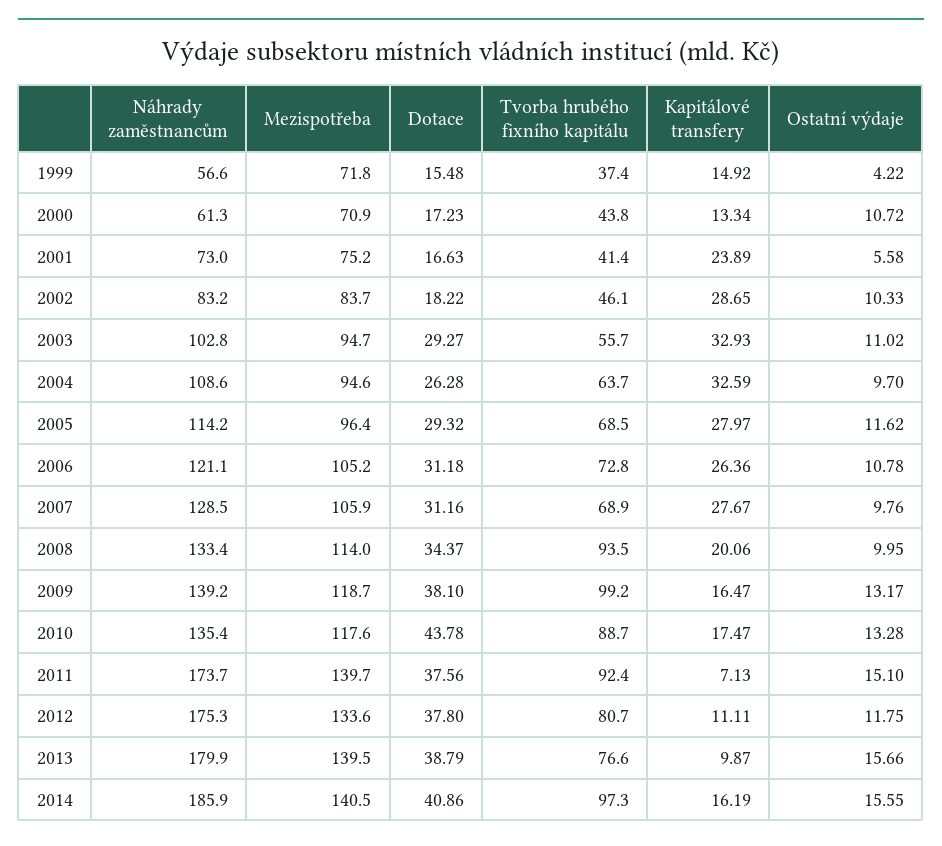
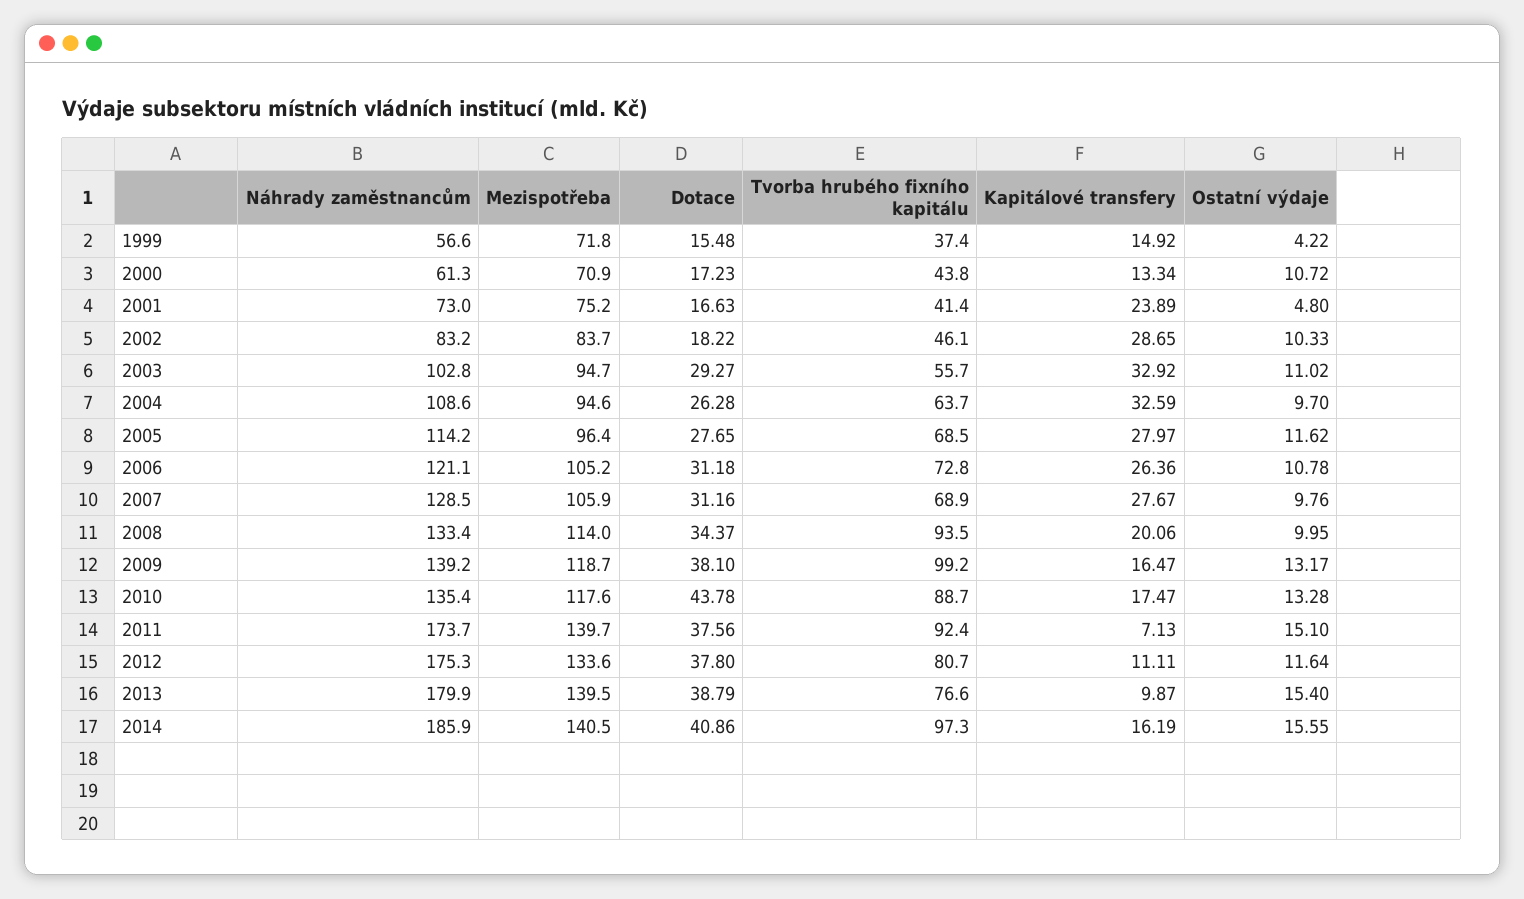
Ostatní výdaje, 2001: 5.58 -> 4.8
Kapitálové transfery, 2003: 32.93 -> 32.92
Dotace, 2005: 29.32 -> 27.65
Ostatní výdaje, 2012: 11.75 -> 11.64
Ostatní výdaje, 2013: 15.66 -> 15.4

